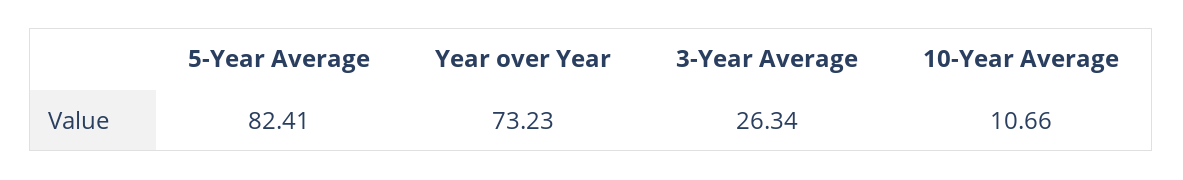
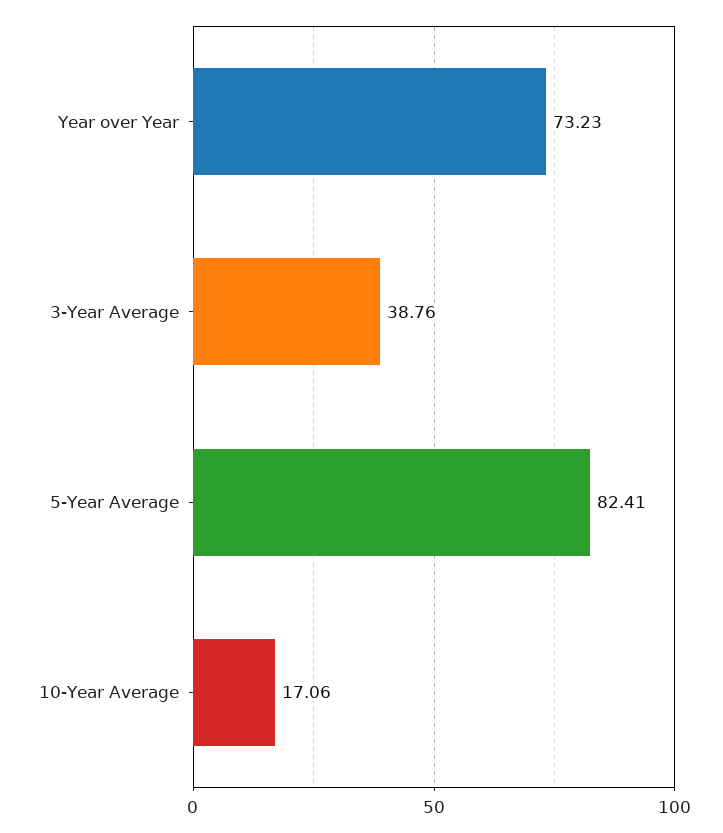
3-Year Average: 26.34 -> 38.76
10-Year Average: 10.66 -> 17.06

